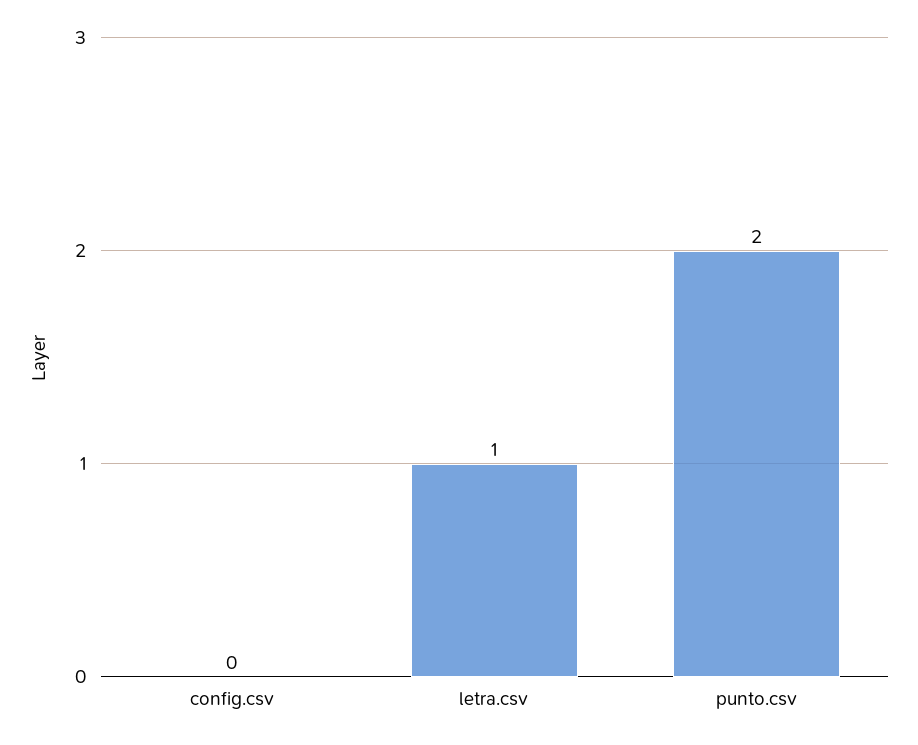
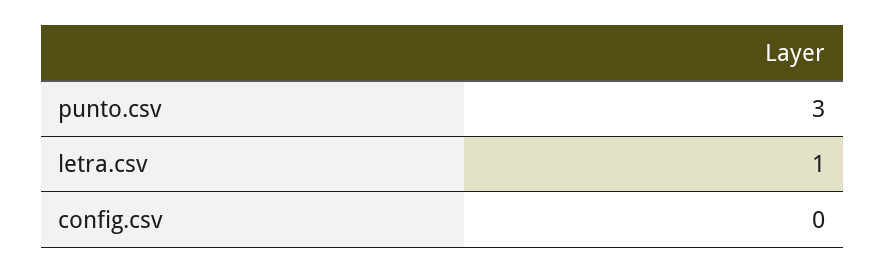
punto.csv: 2 -> 3

